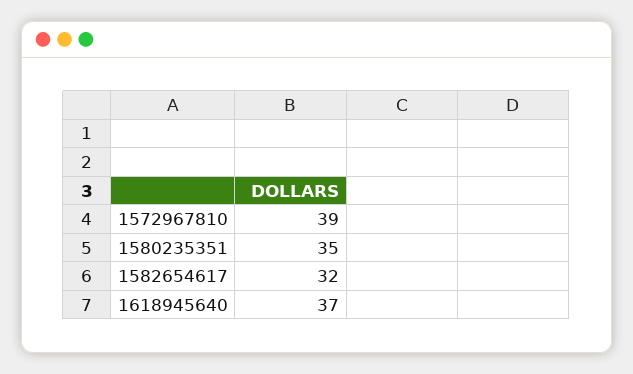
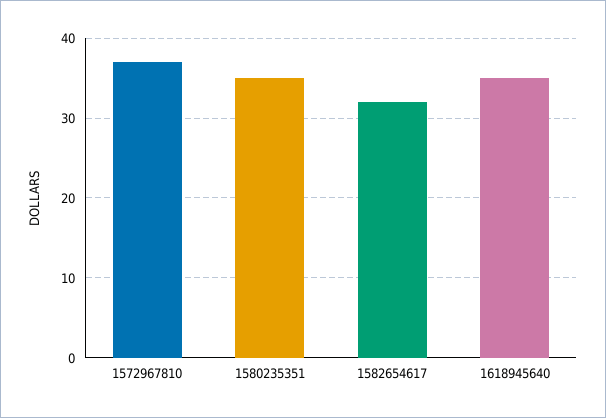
1572967810: 39 -> 37
1618945640: 37 -> 35

